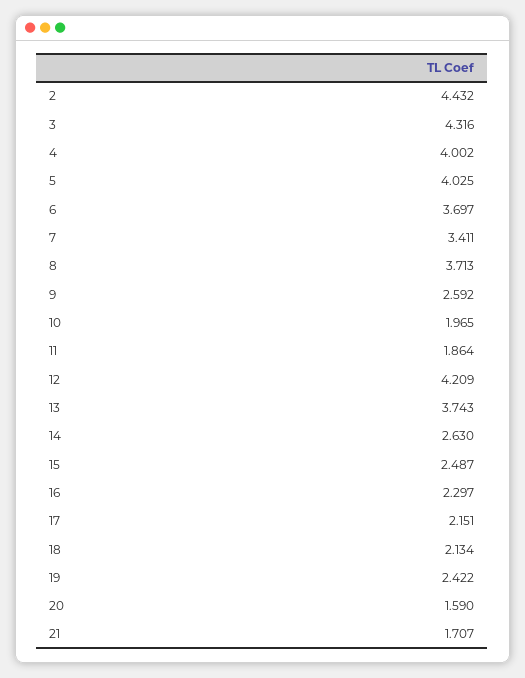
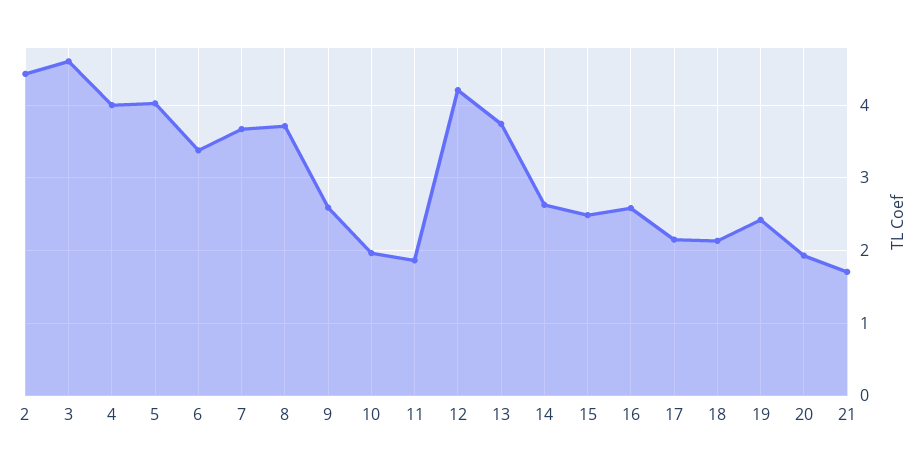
3: 4.316 -> 4.6
6: 3.697 -> 3.4
7: 3.411 -> 3.7
16: 2.297 -> 2.6
20: 1.59 -> 1.9

